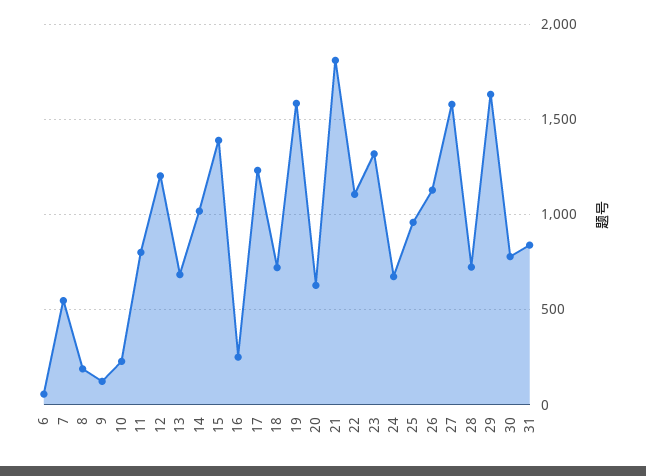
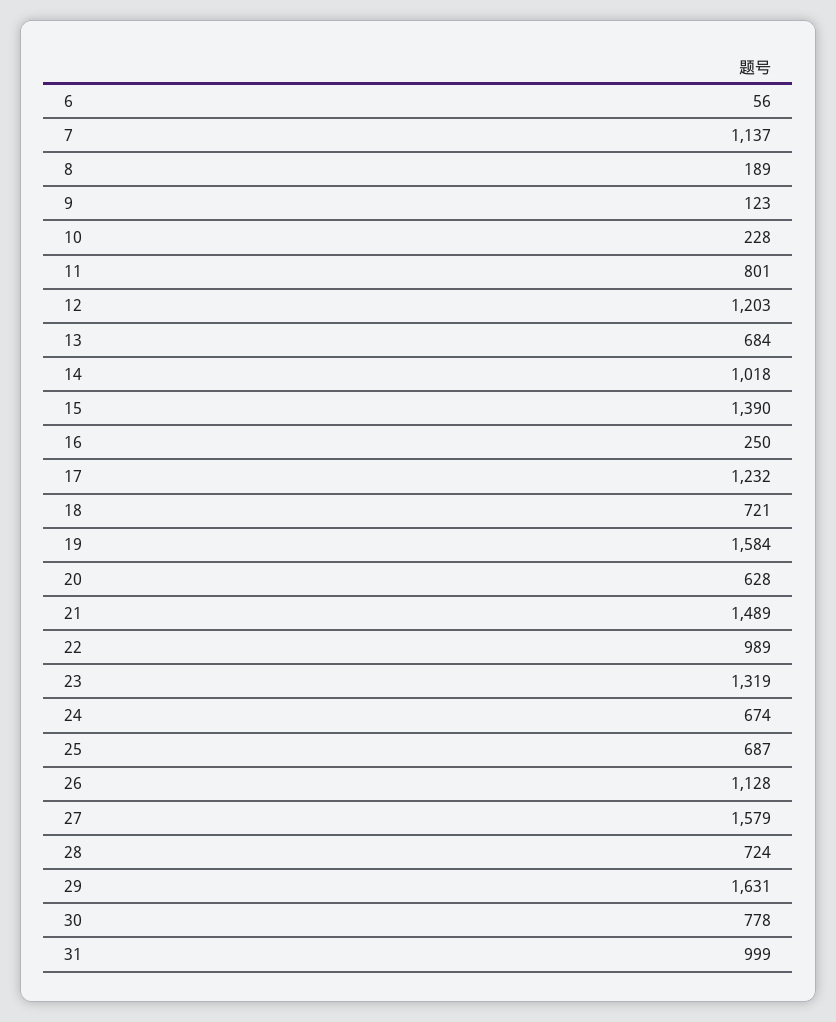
7: 550 -> 1137
21: 1800 -> 1489
22: 1100 -> 989
25: 950 -> 687
31: 850 -> 999

